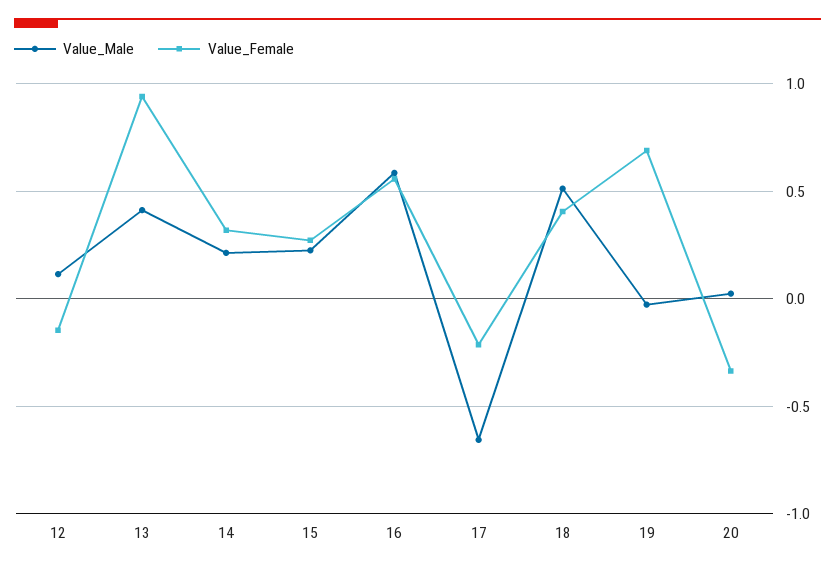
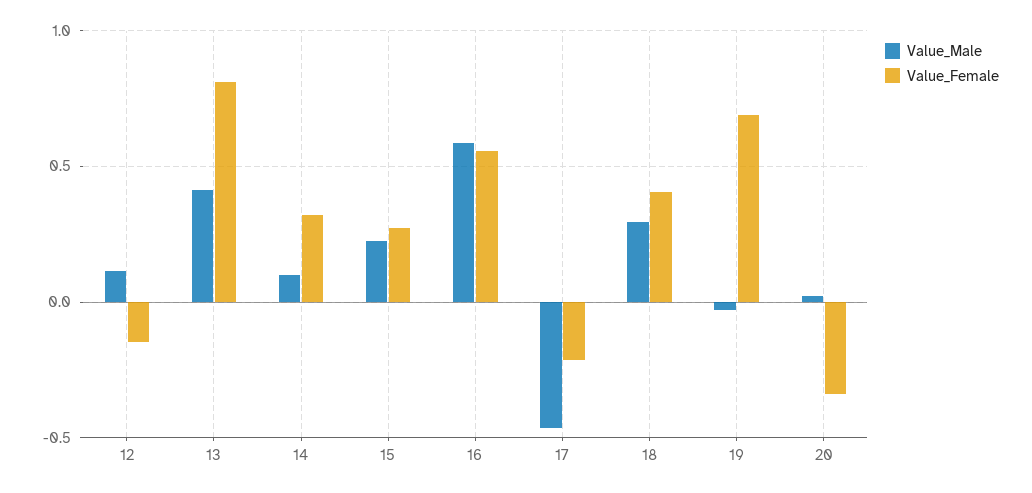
Value_Female, 13: 0.95 -> 0.8
Value_Male, 14: 0.2 -> 0.1
Value_Male, 17: -0.65 -> -0.45
Value_Male, 18: 0.5 -> 0.3

